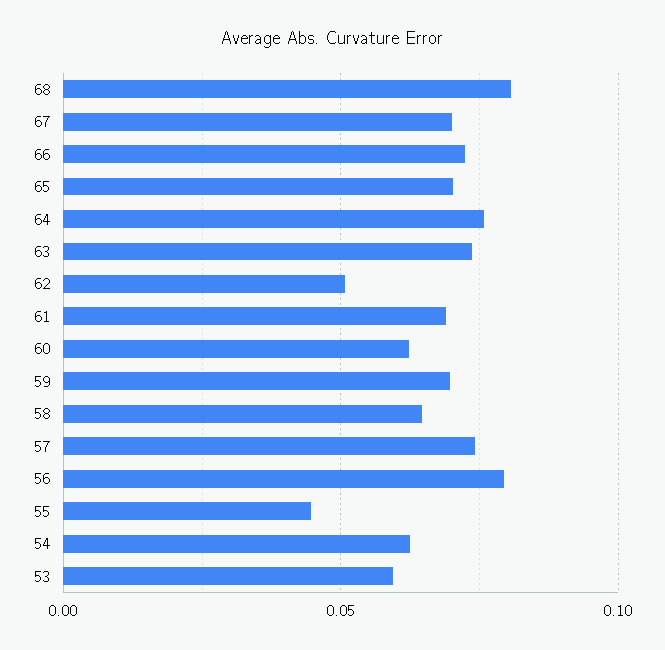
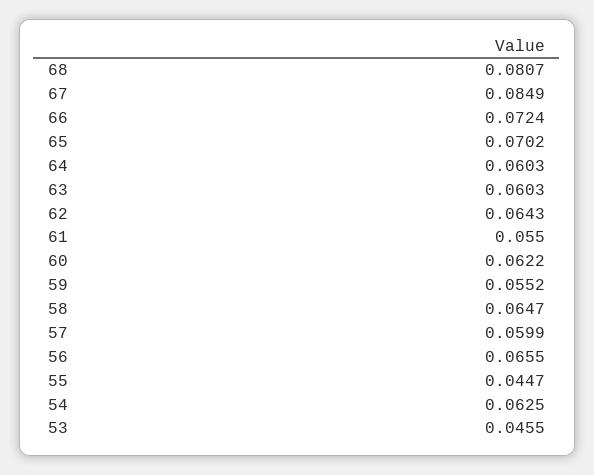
67: 0.07 -> 0.0849
64: 0.075 -> 0.0603
63: 0.075 -> 0.0603
62: 0.05 -> 0.0643
61: 0.07 -> 0.055
59: 0.07 -> 0.0552
57: 0.075 -> 0.0599
56: 0.08 -> 0.0655
53: 0.06 -> 0.0455

